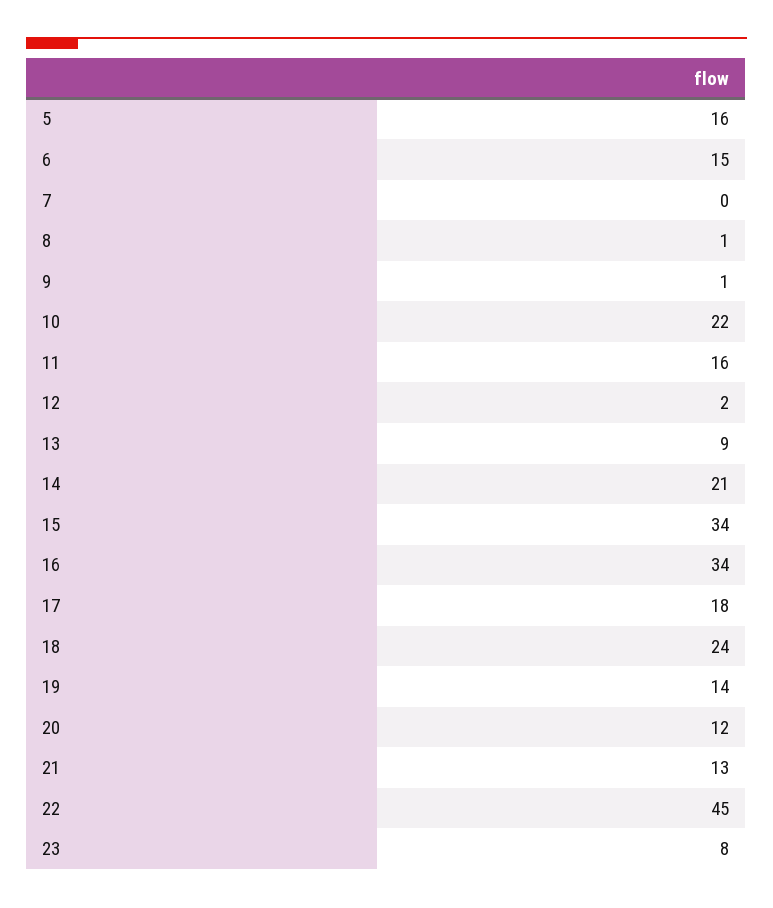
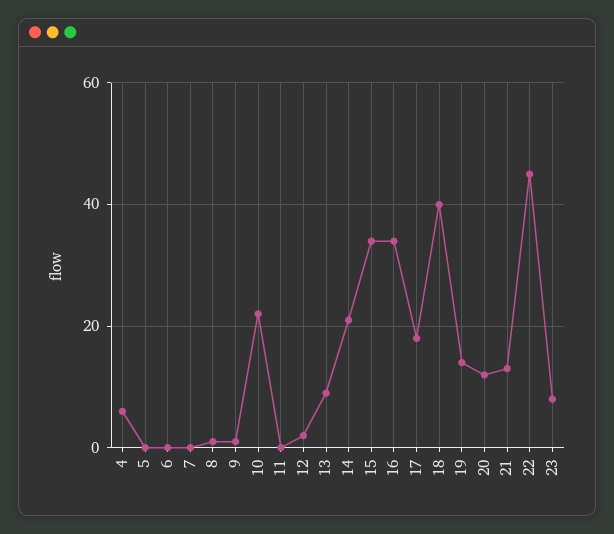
5: 16 -> 0
6: 15 -> 0
11: 16 -> 0
18: 24 -> 40
4: none -> 5

